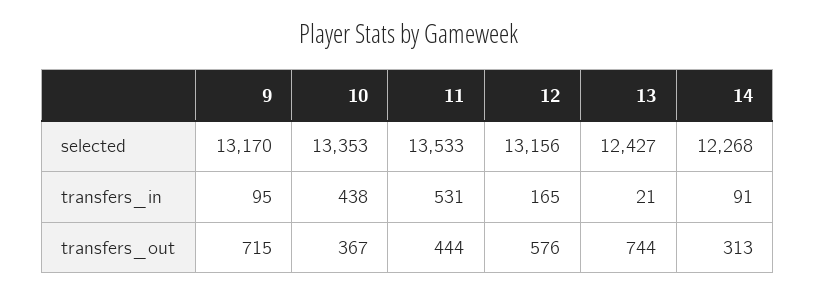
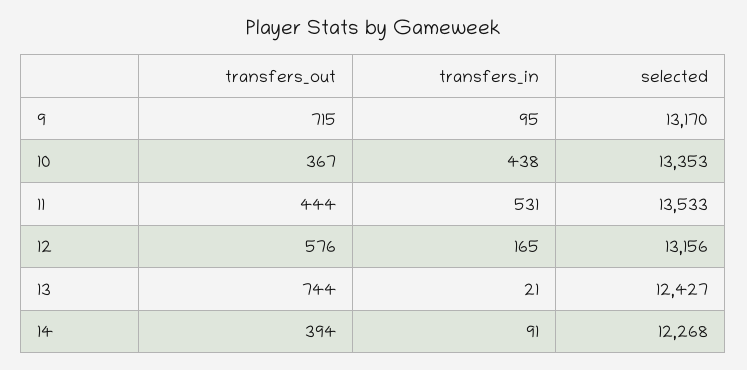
14, transfers_out: 313 -> 394

